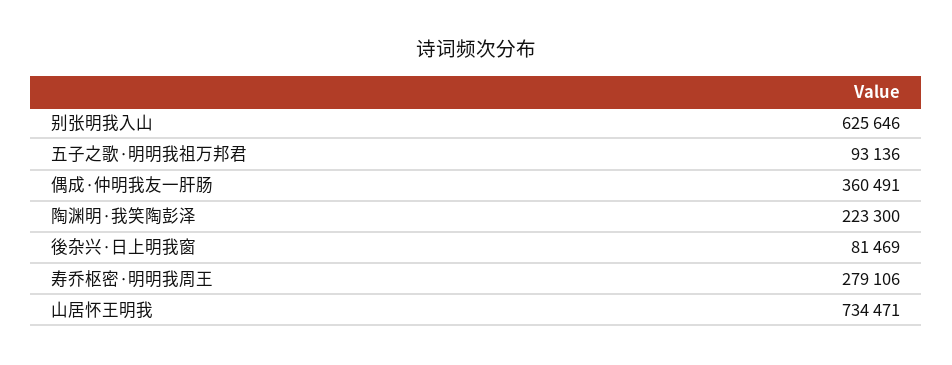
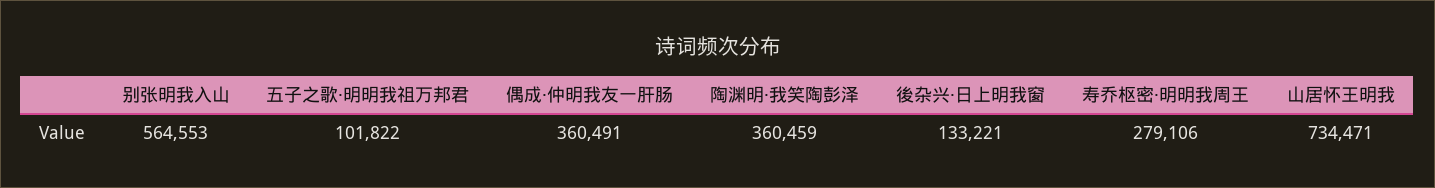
别张明我入山: 625646 -> 564553
五子之歌·明明我祖万邦君: 93136 -> 101822
陶渊明·我笑陶彭泽: 223300 -> 360459
後杂兴·日上明我窗: 81469 -> 133221

